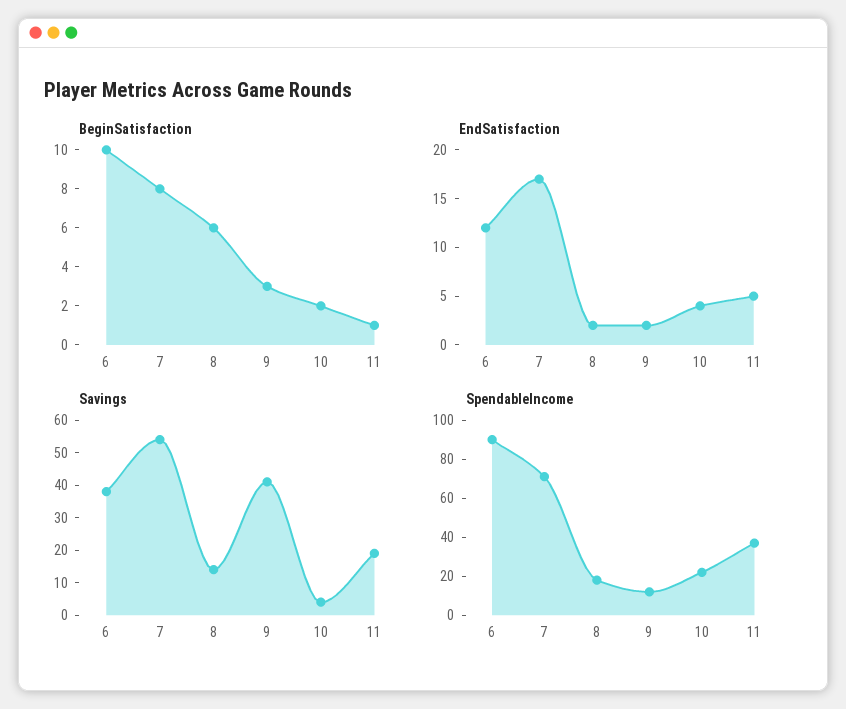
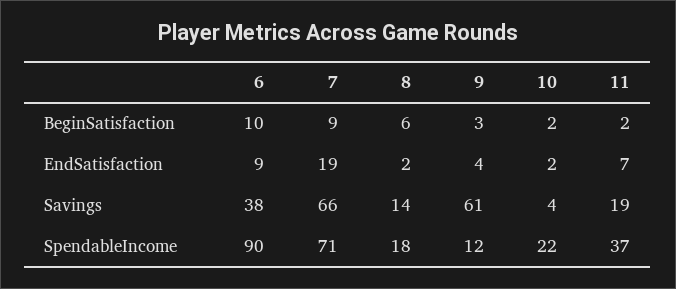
BeginSatisfaction, 7: 8 -> 9
BeginSatisfaction, 11: 1 -> 2
EndSatisfaction, 6: 12 -> 9
EndSatisfaction, 7: 17 -> 19
EndSatisfaction, 9: 2 -> 4
EndSatisfaction, 10: 4 -> 2
EndSatisfaction, 11: 5 -> 7
Savings, 7: 55 -> 66
Savings, 9: 40 -> 61

